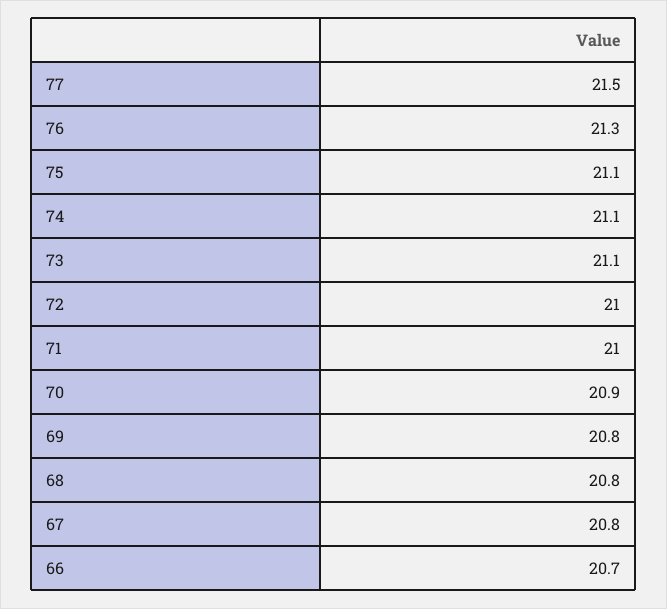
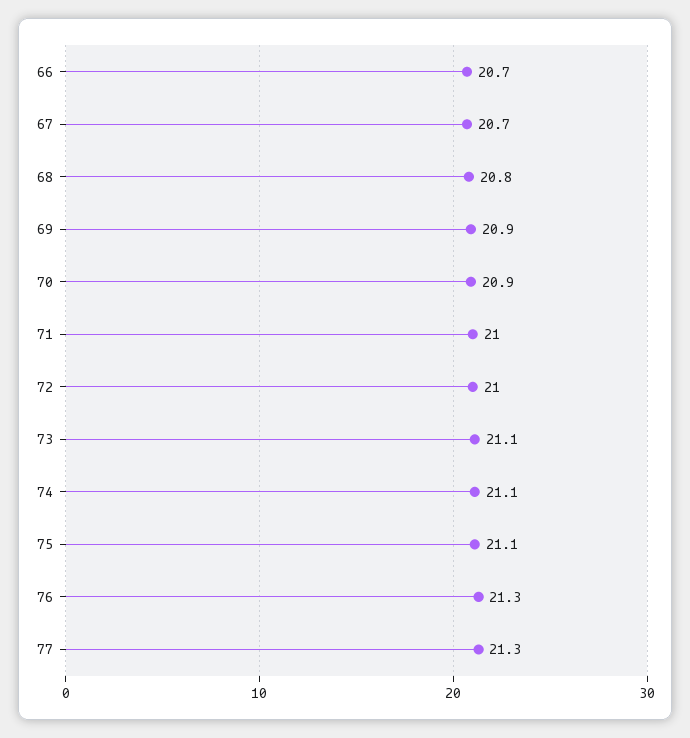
77: 21.5 -> 21.3
69: 20.8 -> 20.9
67: 20.8 -> 20.7

